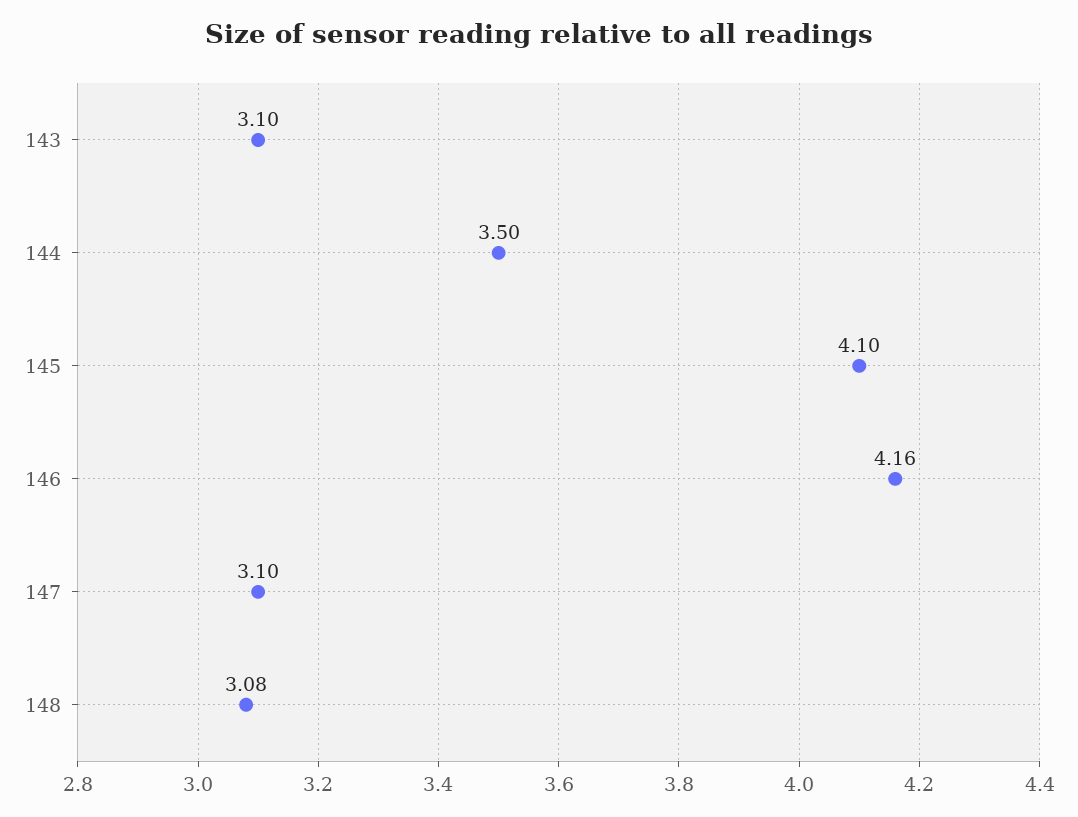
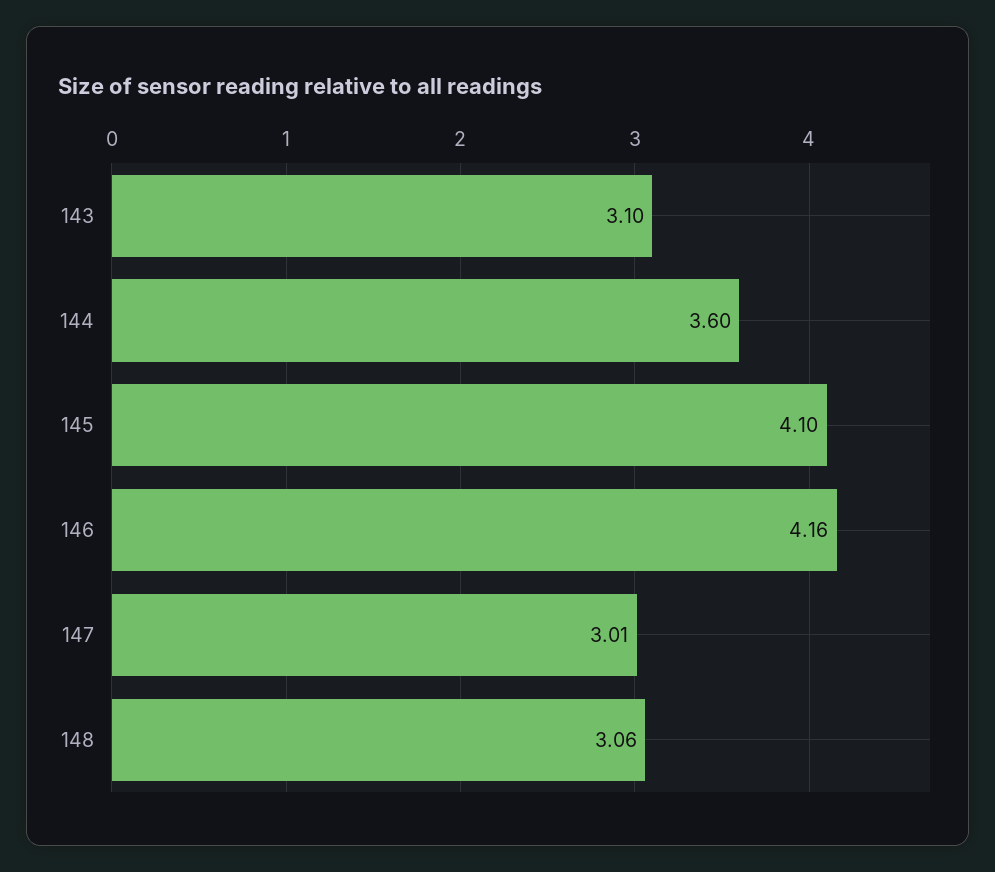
144: 3.5 -> 3.6
147: 3.1 -> 3.01
148: 3.08 -> 3.06

